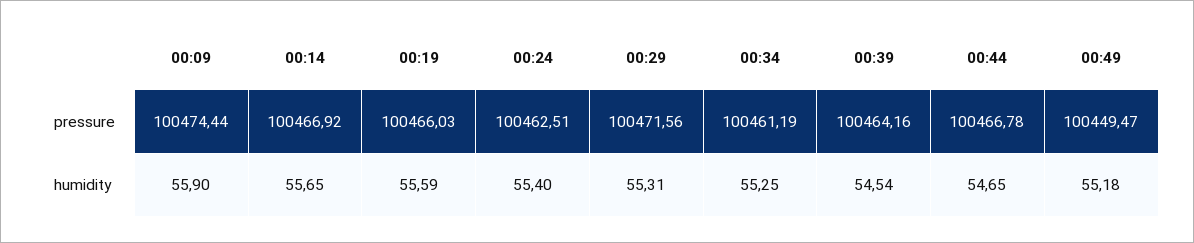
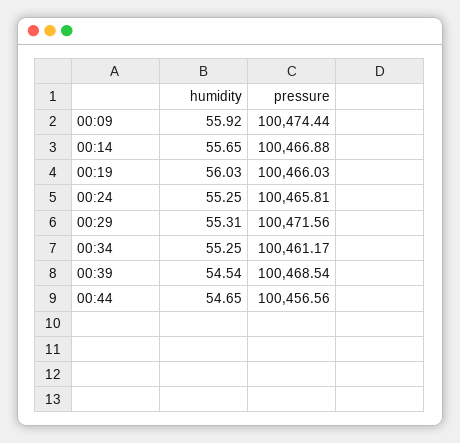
00:14, pressure: 100466.92 -> 100466.88
00:24, pressure: 100462.51 -> 100465.81
00:34, pressure: 100461.19 -> 100461.17
00:39, pressure: 100464.16 -> 100468.54
00:44, pressure: 100466.78 -> 100456.56
00:49, pressure: 100449.47 -> none
00:09, humidity: 55.9 -> 55.92
00:19, humidity: 55.59 -> 56.03
00:24, humidity: 55.4 -> 55.25
00:49, humidity: 55.18 -> none

